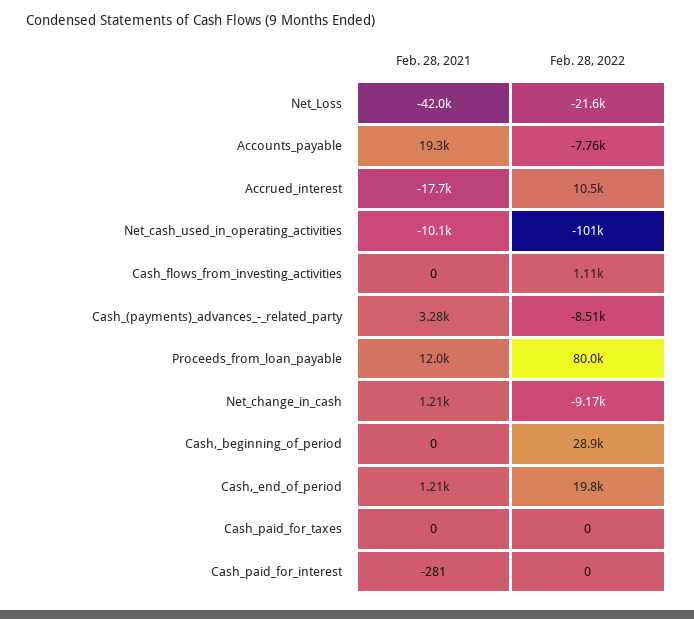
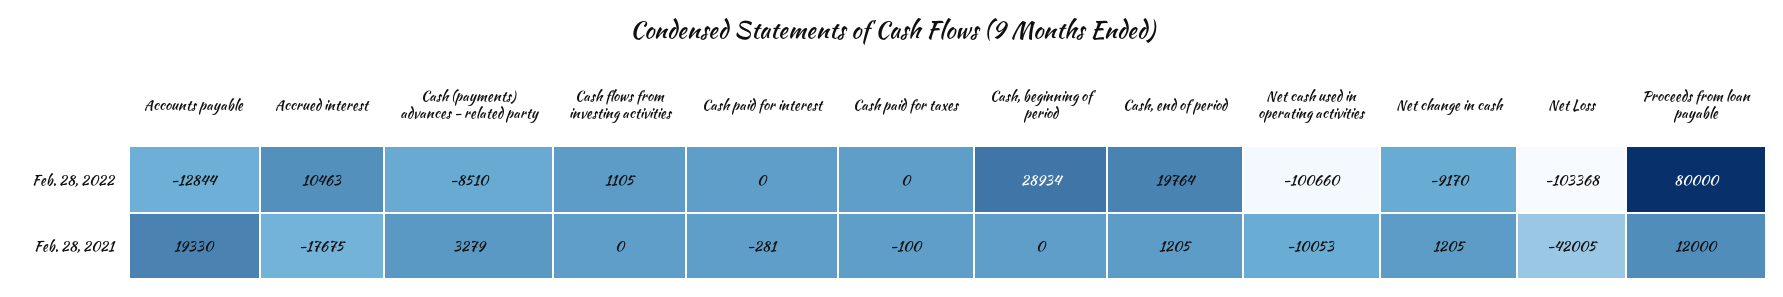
Feb. 28, 2022, Net_Loss: -21600 -> -103368
Feb. 28, 2022, Accounts_payable: -7760 -> -12844
Feb. 28, 2021, Cash_paid_for_taxes: 0 -> -100

